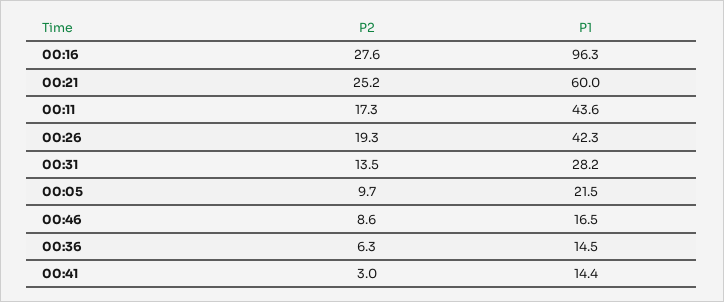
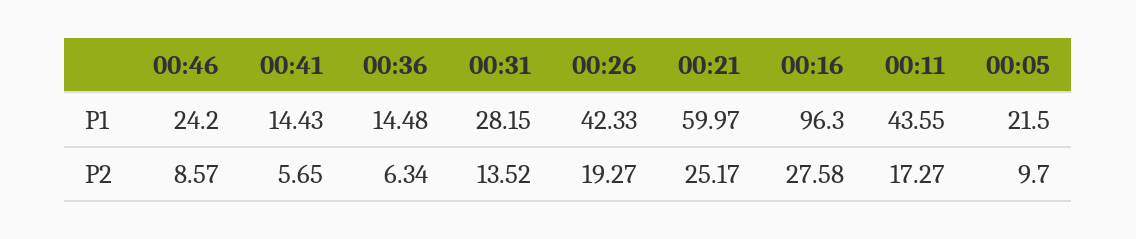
P1, 00:46: 16.5 -> 24.2
P2, 00:41: 3 -> 5.65

